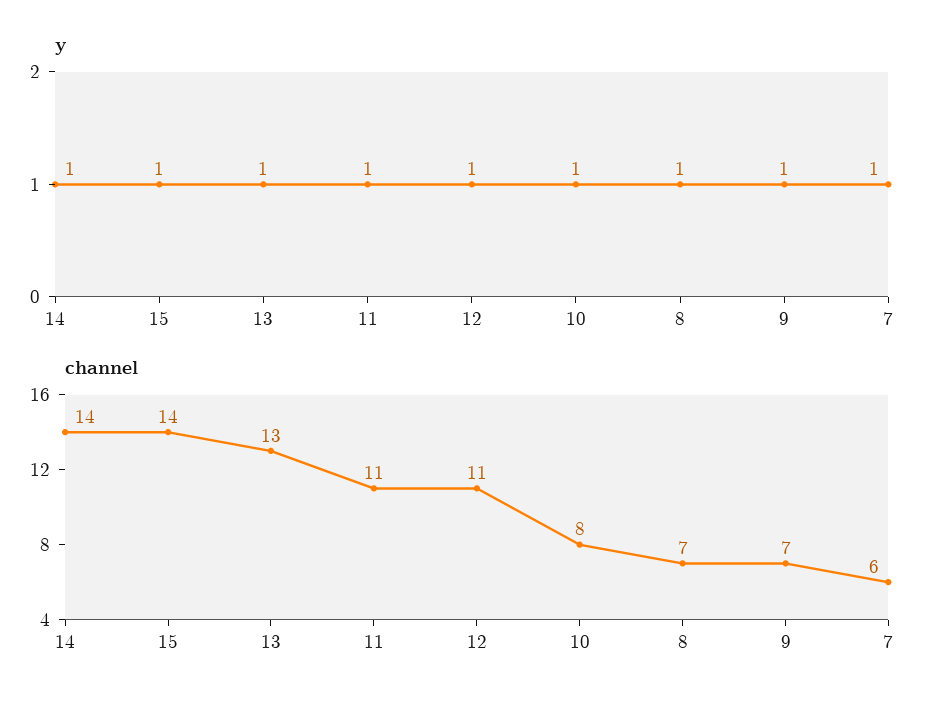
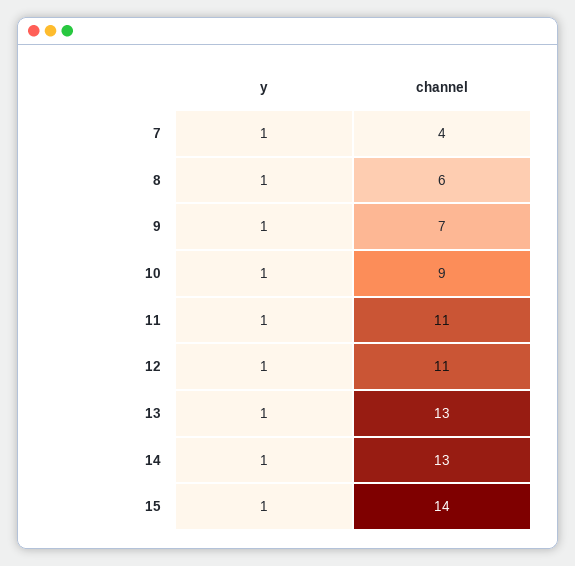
channel, 14: 14 -> 13
channel, 10: 8 -> 9
channel, 8: 7 -> 6
channel, 7: 6 -> 4

